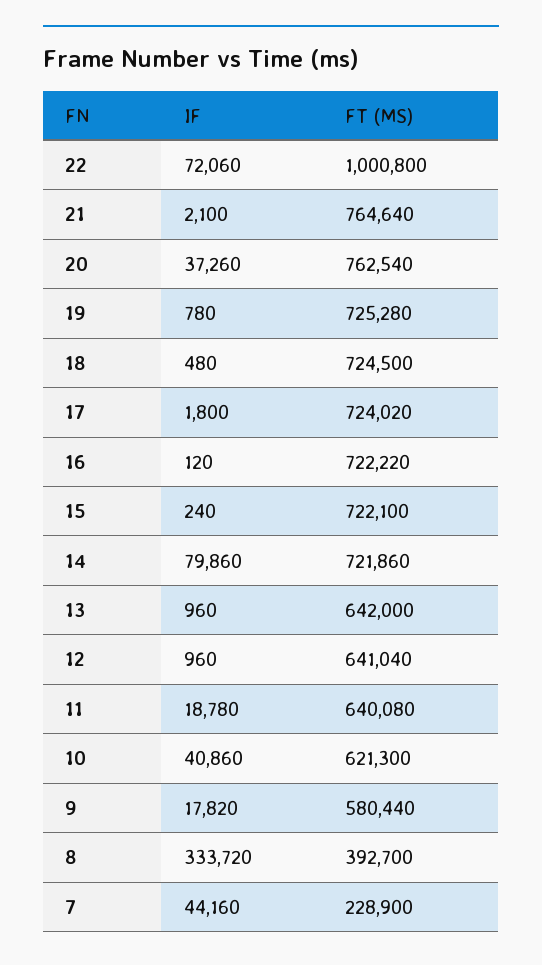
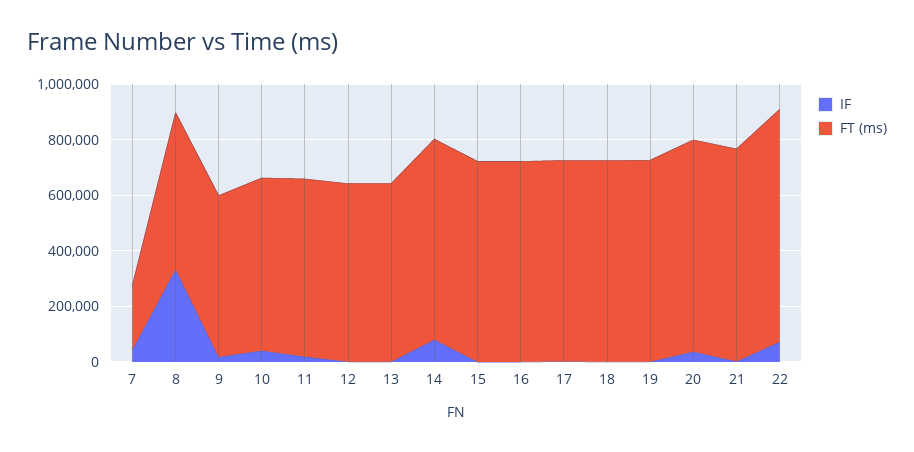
FT (MS), 22: 1000800 -> 850000
FT (MS), 8: 392700 -> 550000

